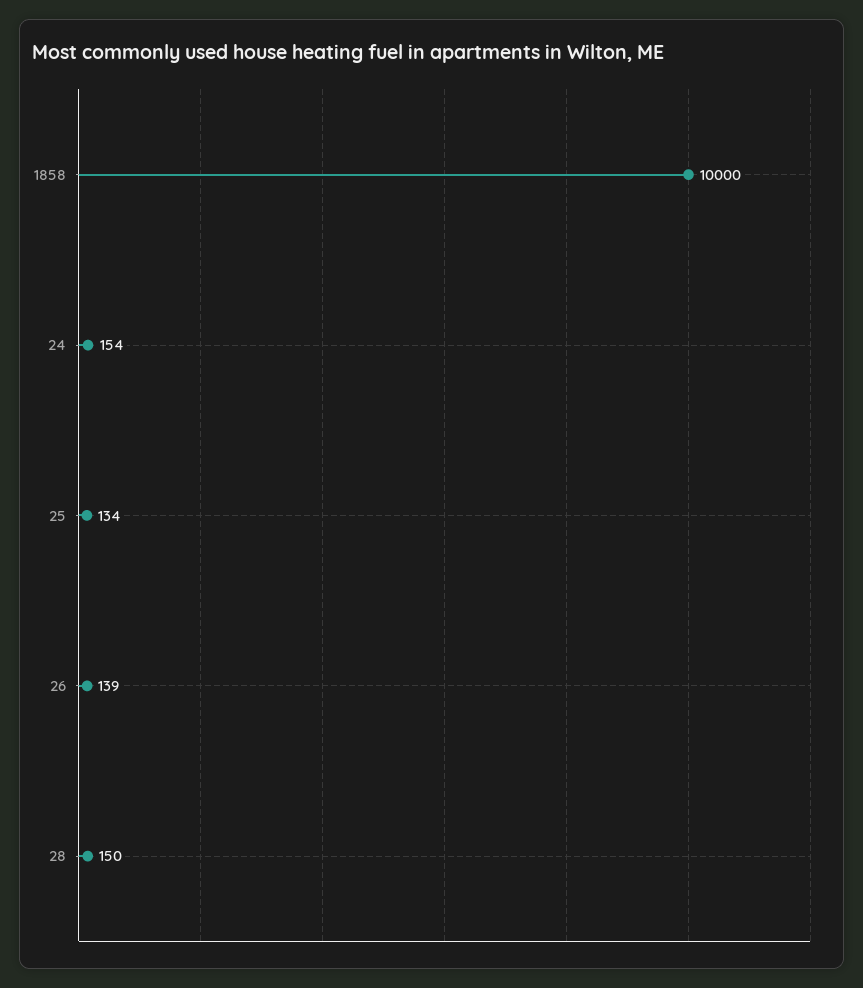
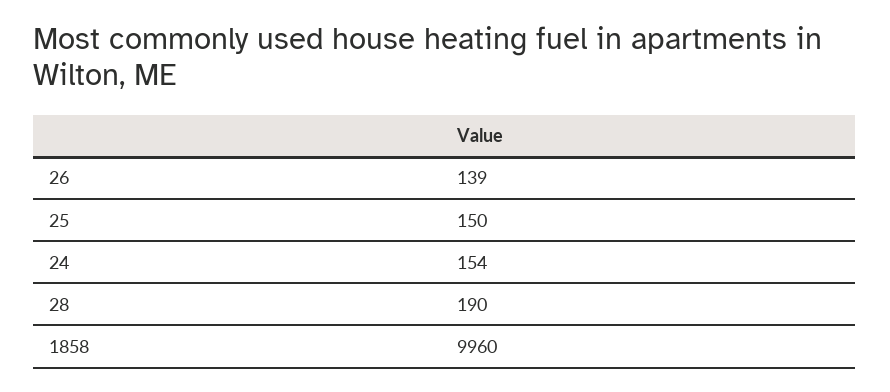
1858: 10000 -> 9960
25: 134 -> 150
28: 150 -> 190

